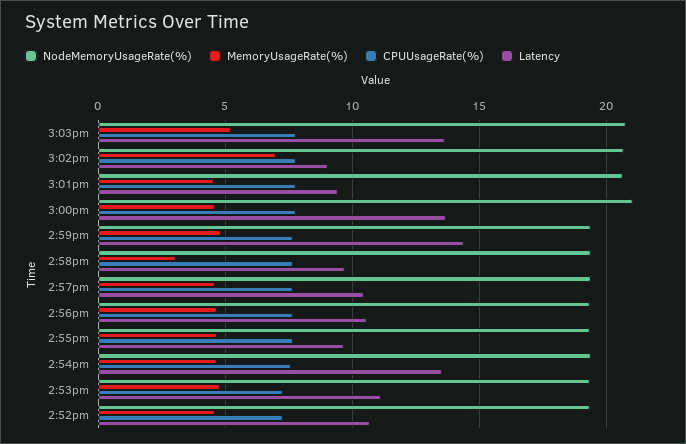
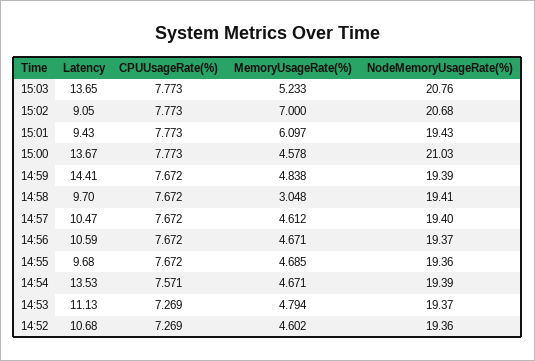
NodeMemoryUsageRate(%), 3:01pm: 20.5 -> 19.43
MemoryUsageRate(%), 3:01pm: 4.5 -> 6.097

